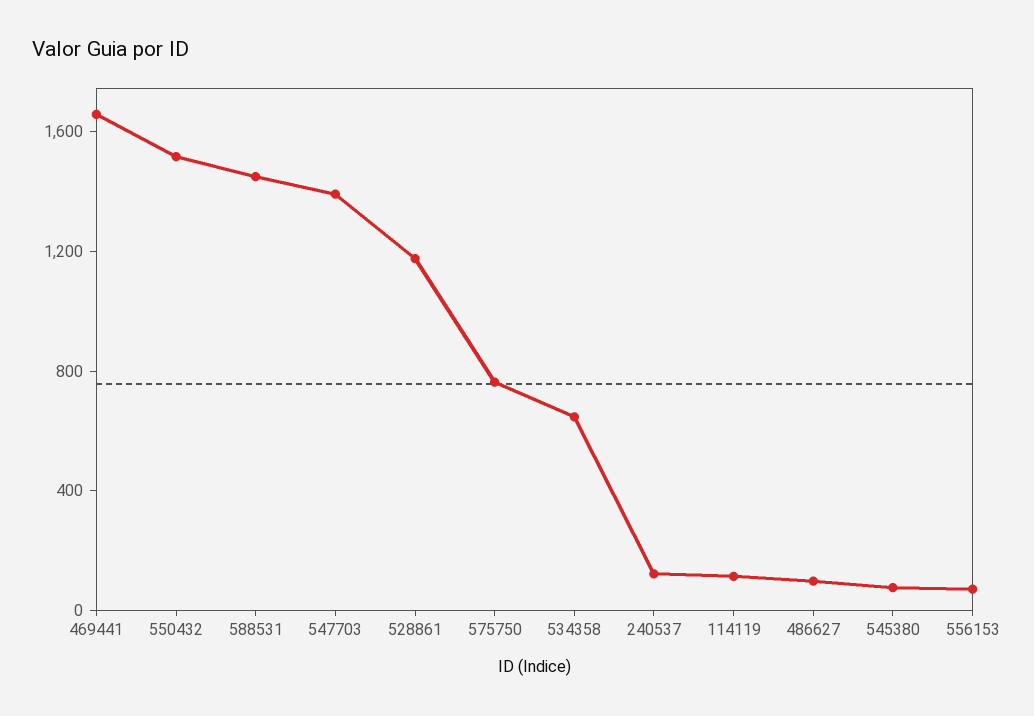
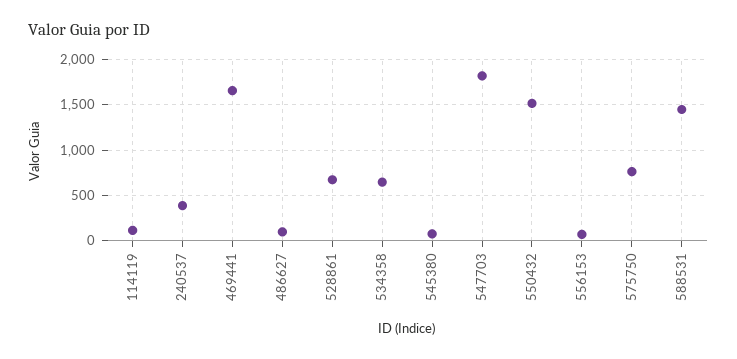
547703: 1400 -> 1800
528861: 1200 -> 700
240537: 100 -> 400

